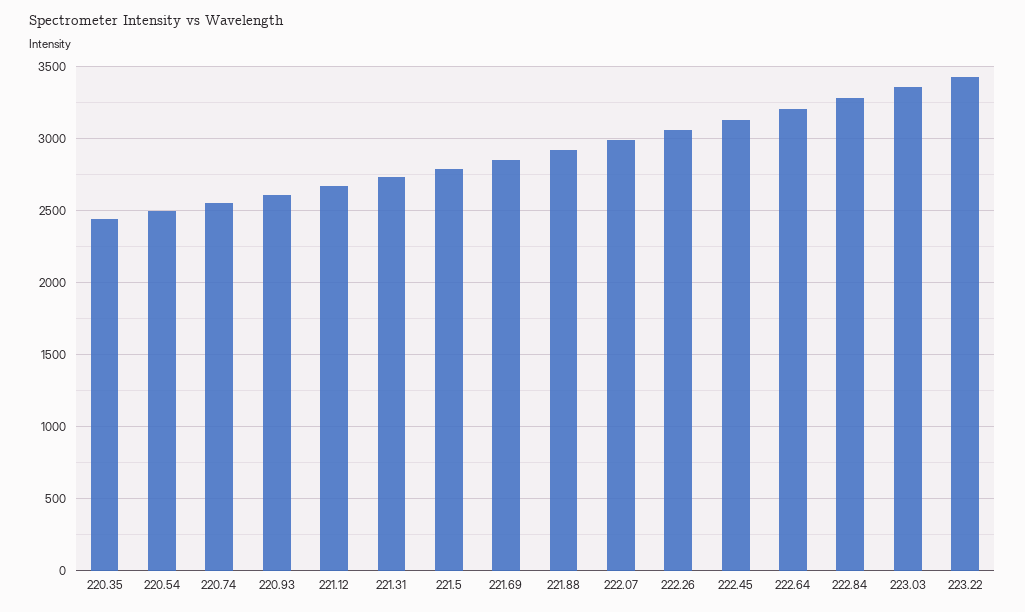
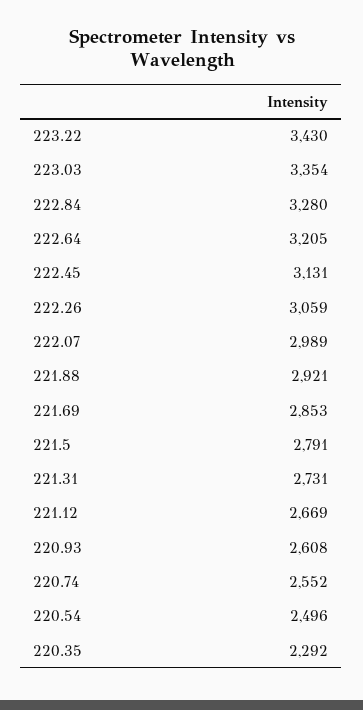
220.35: 2450 -> 2292

